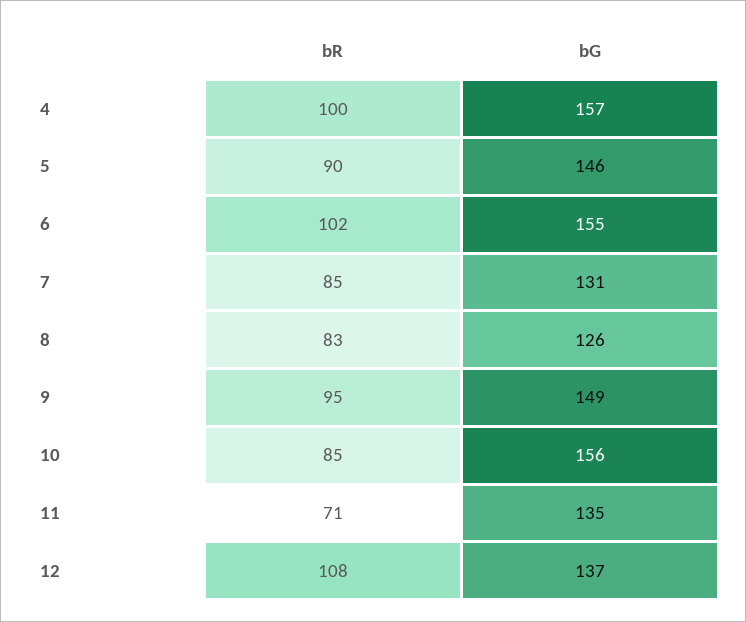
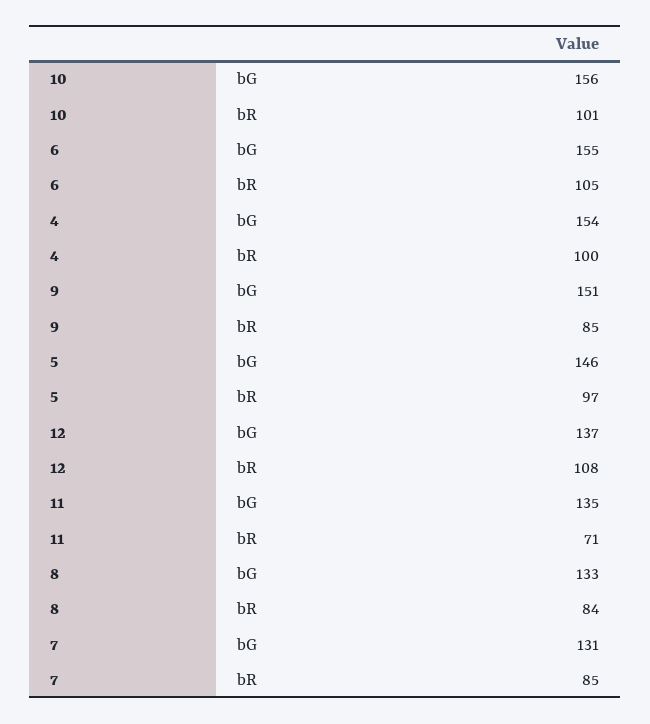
bG, 4: 157 -> 154
bR, 5: 90 -> 97
bR, 6: 102 -> 105
bR, 8: 83 -> 84
bG, 8: 126 -> 133
bR, 9: 95 -> 85
bG, 9: 149 -> 151
bR, 10: 85 -> 101

